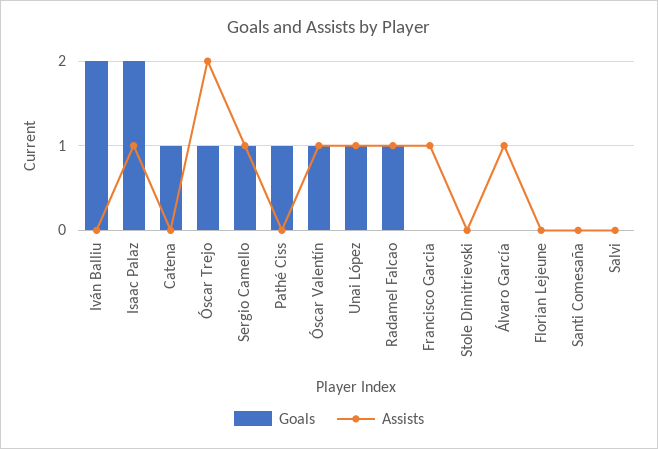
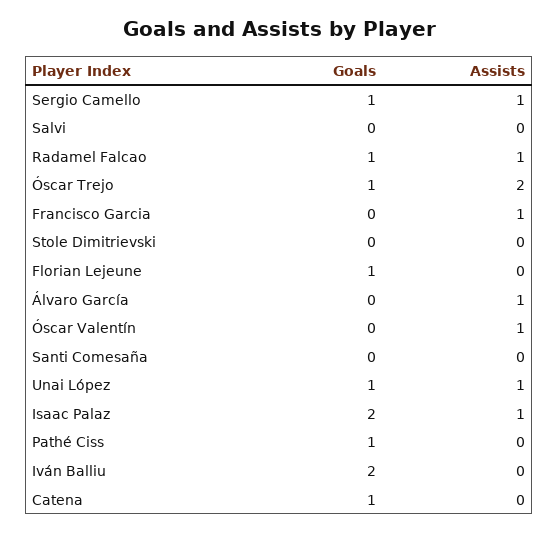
Goals, Óscar Valentín: 1 -> 0
Goals, Florian Lejeune: 0 -> 1

